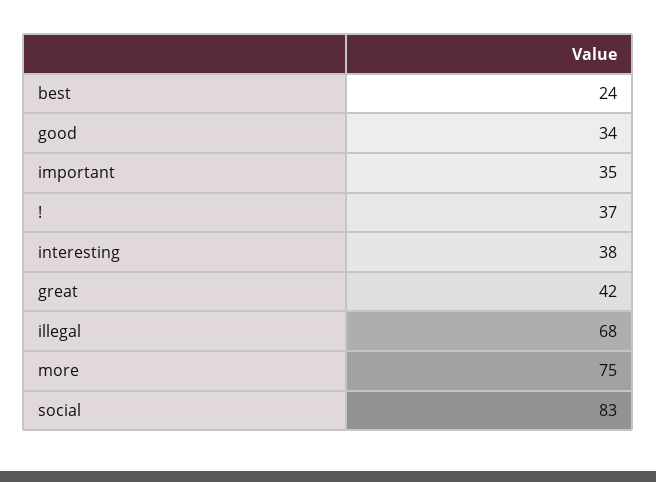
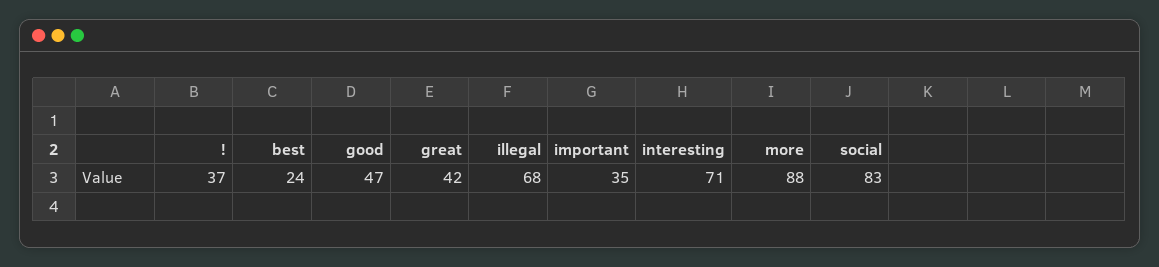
good: 34 -> 47
interesting: 38 -> 71
more: 75 -> 88

